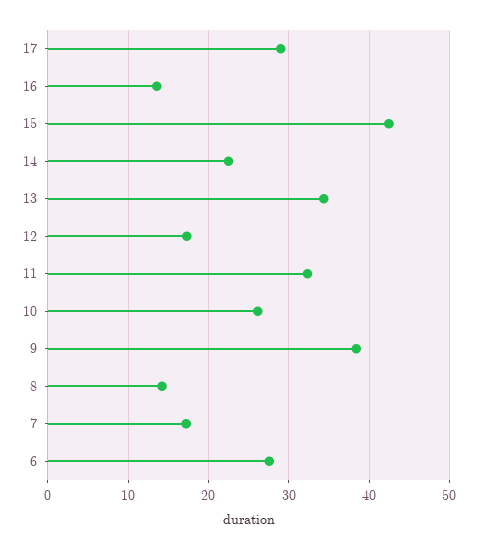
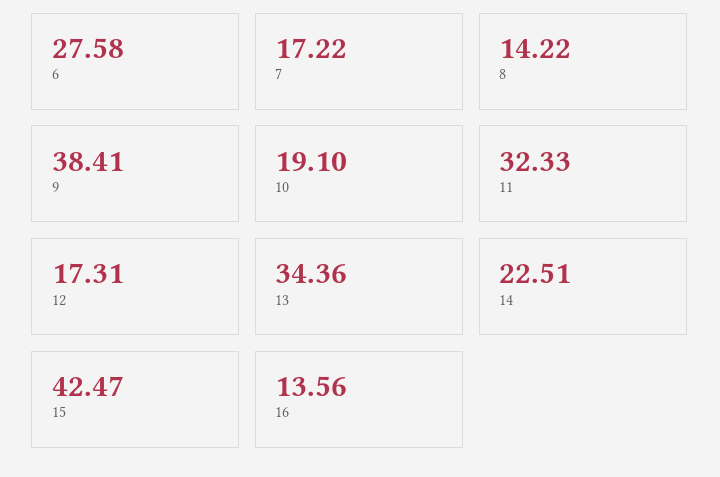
17: 29 -> none
10: 26 -> 19.1

